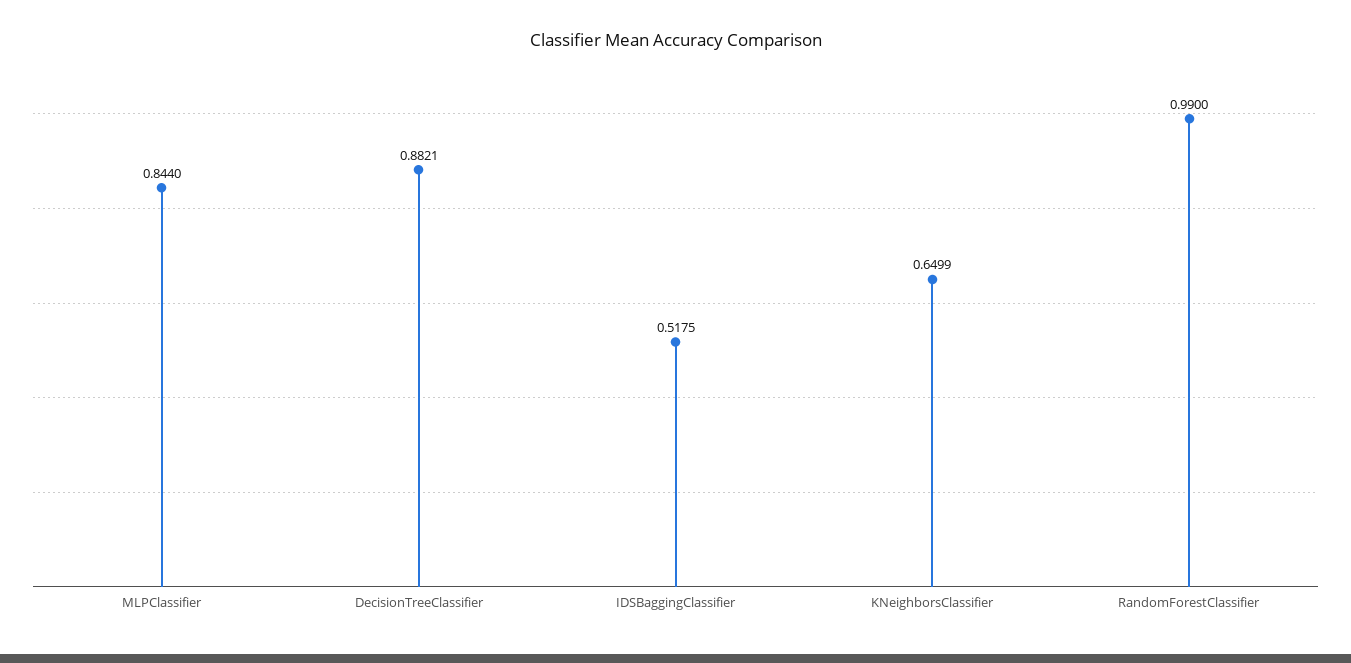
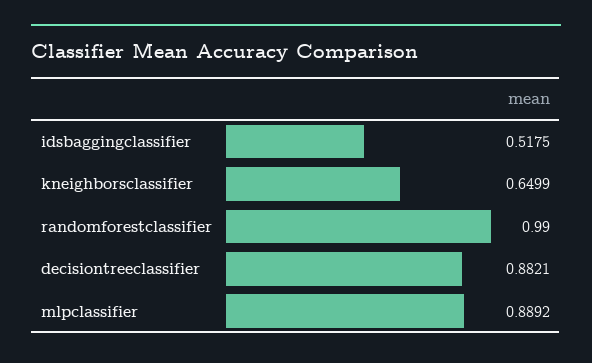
MLPClassifier: 0.844 -> 0.8892

